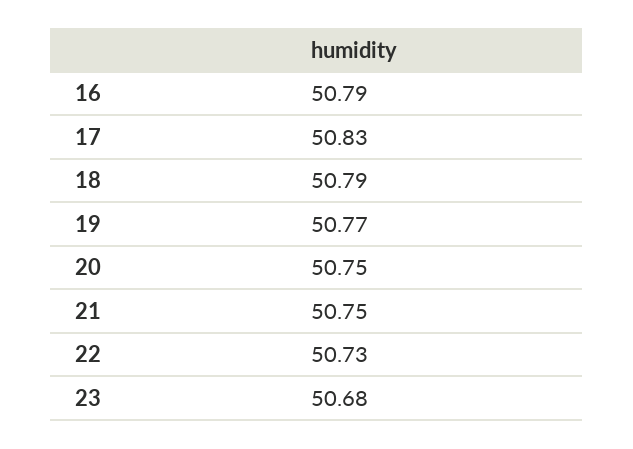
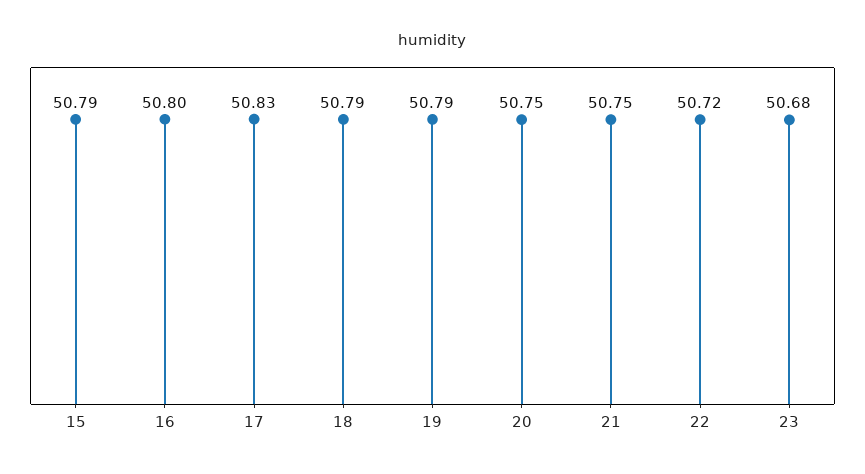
16: 50.79 -> 50.8
19: 50.77 -> 50.79
22: 50.73 -> 50.72
15: none -> 50.79

